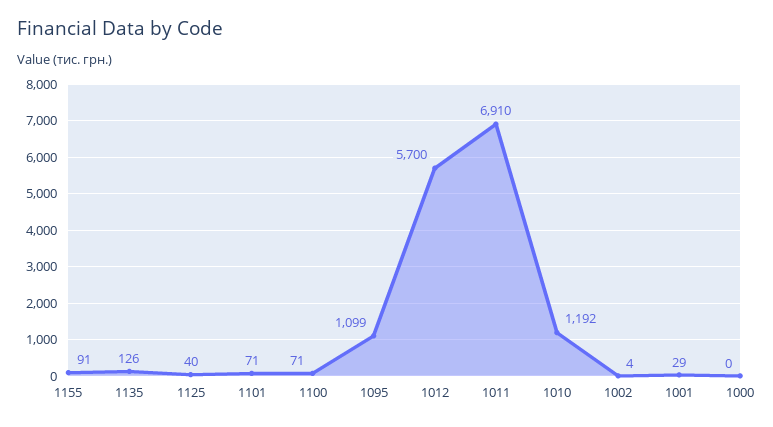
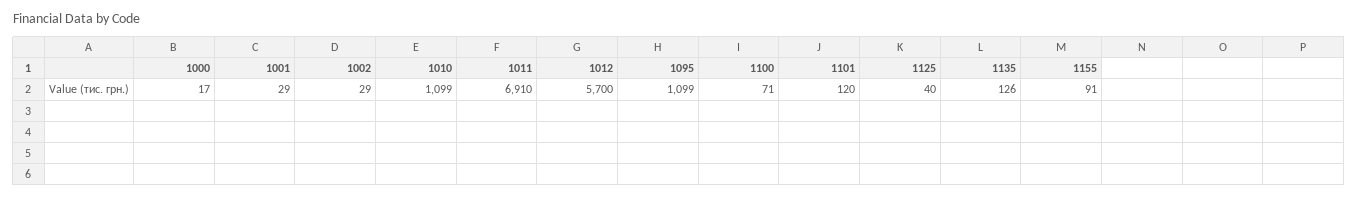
1101: 71 -> 120
1010: 1192 -> 1099
1002: 4 -> 29
1000: 0 -> 17

